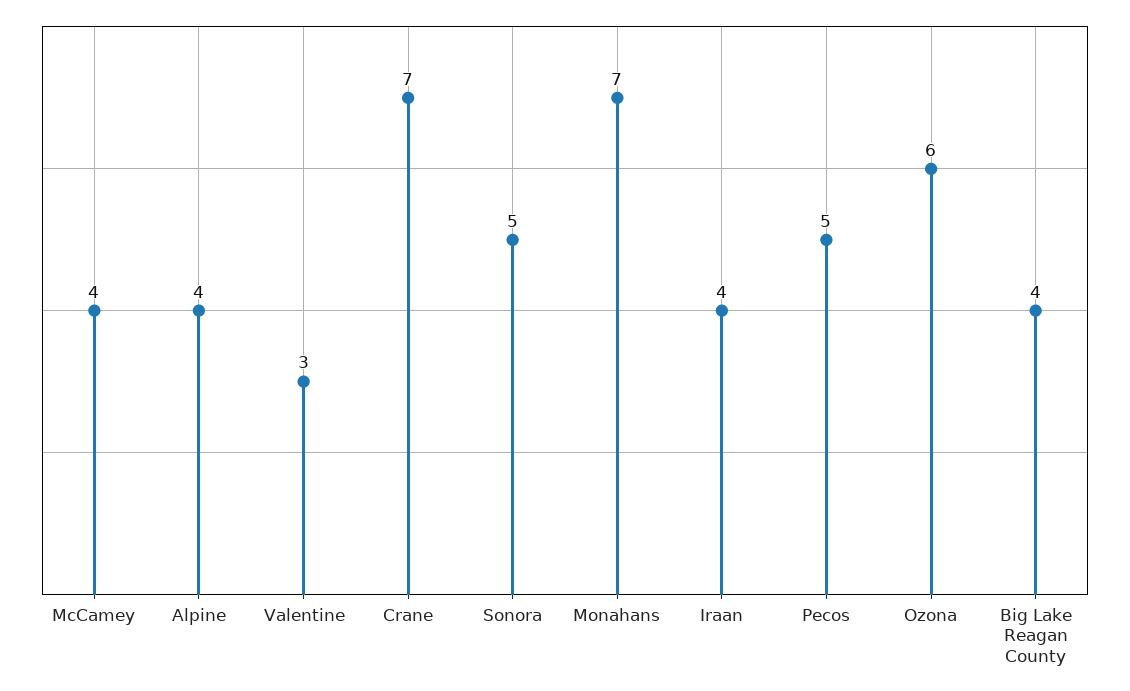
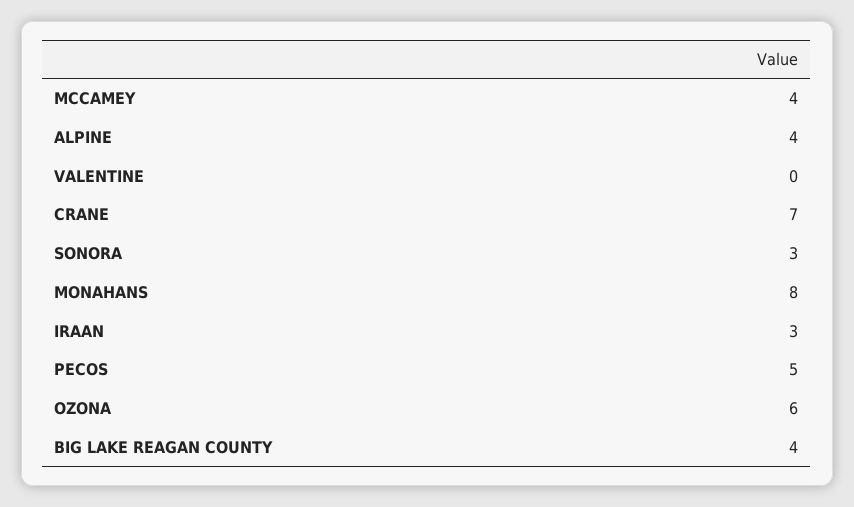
Valentine: 3 -> 0
Sonora: 5 -> 3
Monahans: 7 -> 8
Iraan: 4 -> 3

